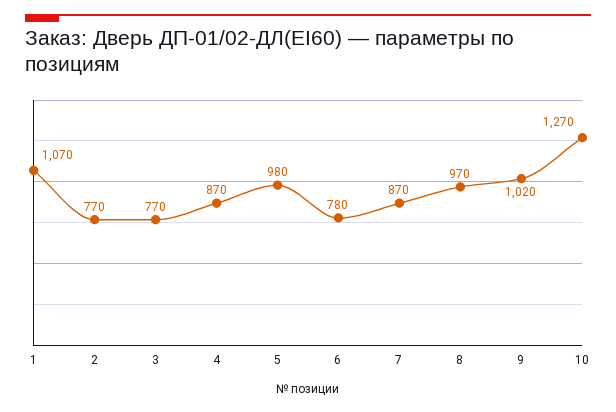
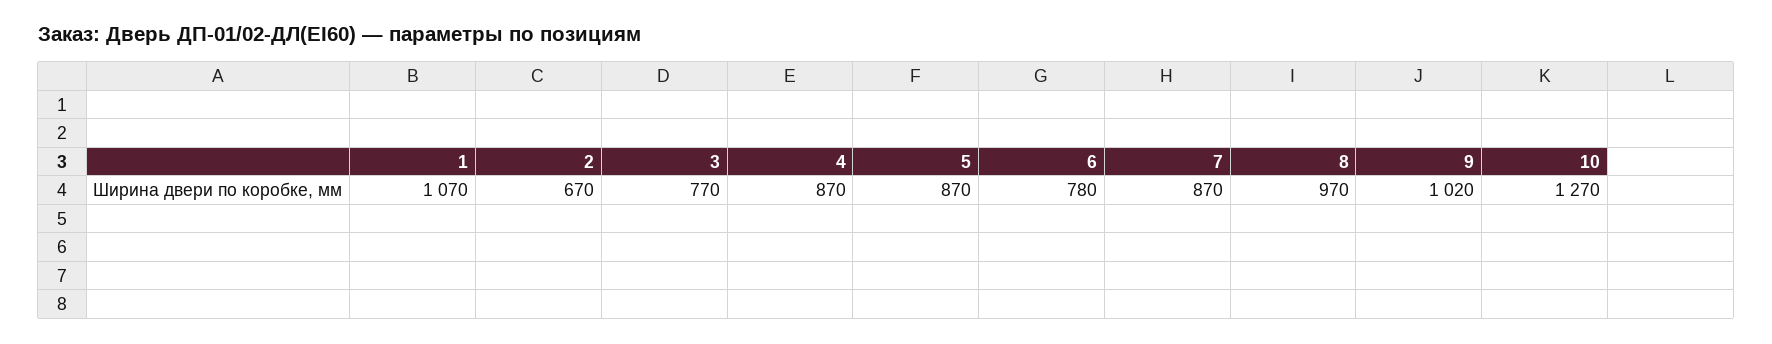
2: 770 -> 670
5: 980 -> 870

